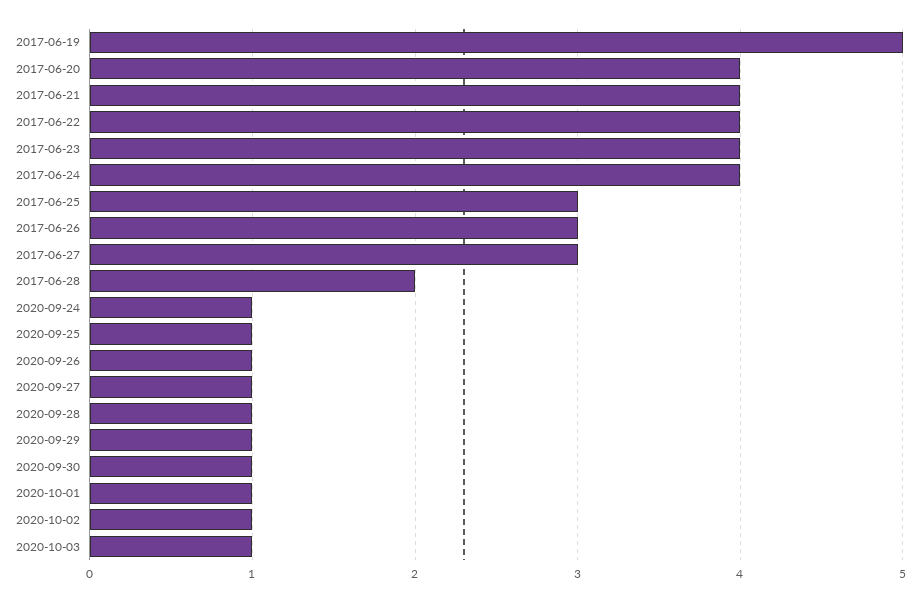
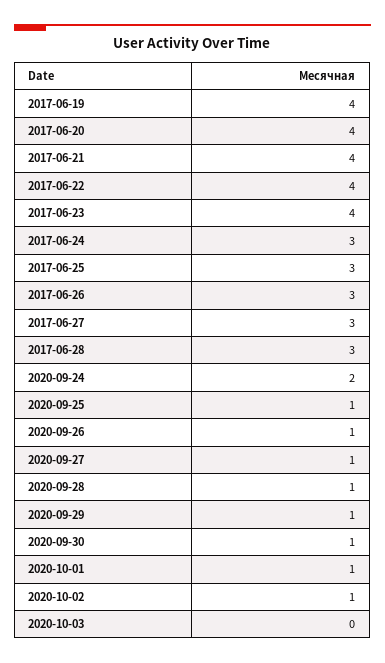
2017-06-19: 5 -> 4
2017-06-24: 4 -> 3
2017-06-28: 2 -> 3
2020-09-24: 1 -> 2
2020-10-03: 1 -> 0

